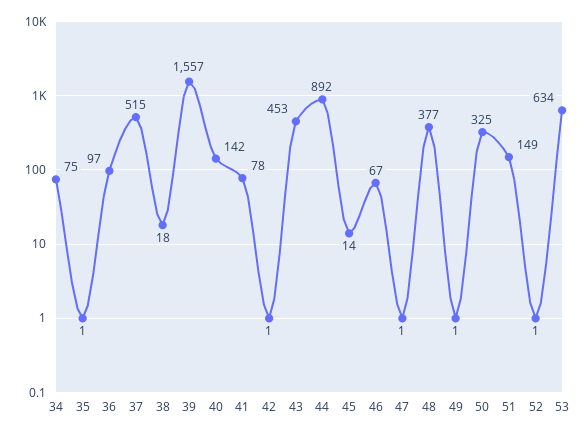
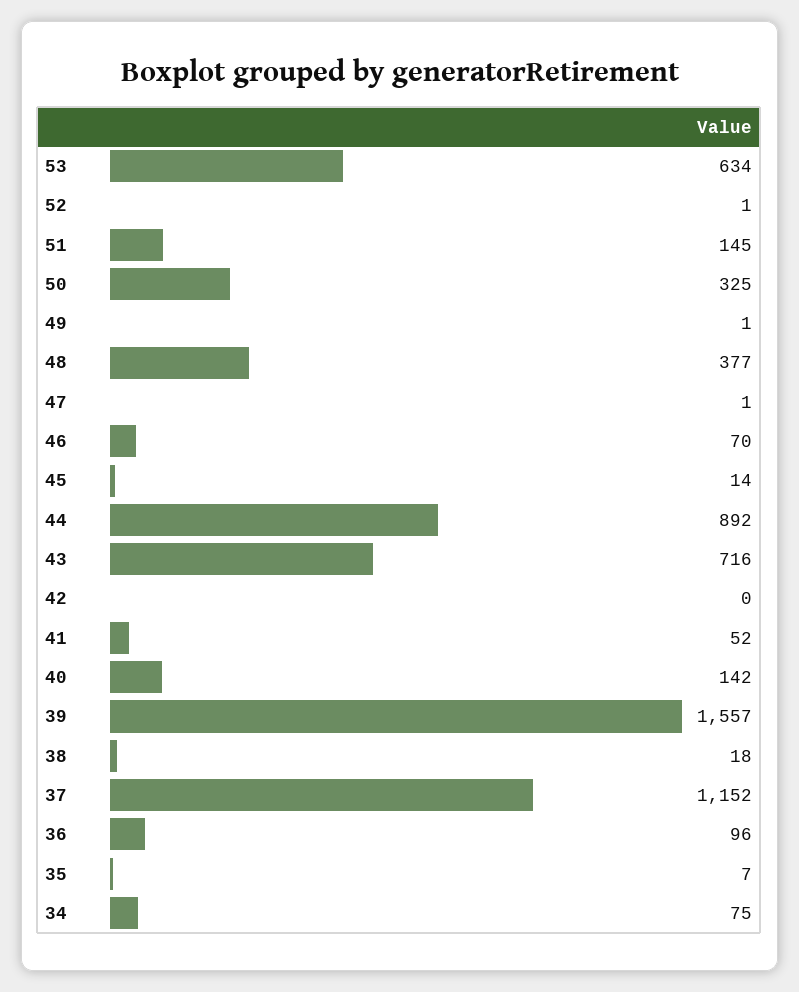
35: 1 -> 7
36: 97 -> 96
37: 515 -> 1152
41: 78 -> 52
42: 1 -> 0
43: 453 -> 716
46: 67 -> 70
51: 149 -> 145

